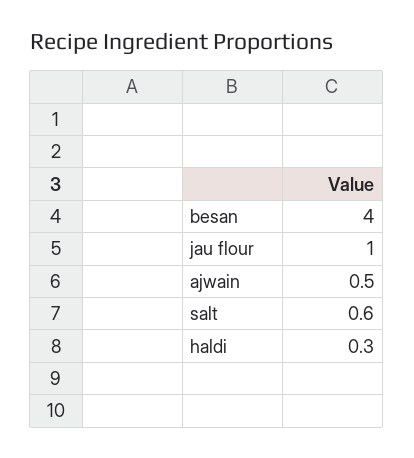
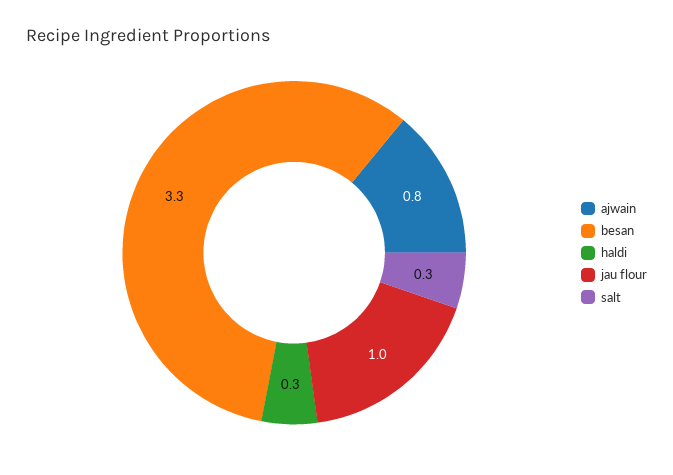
besan: 4 -> 3.3
ajwain: 0.5 -> 0.8
salt: 0.6 -> 0.3

